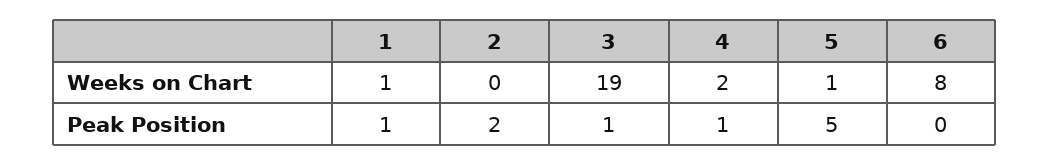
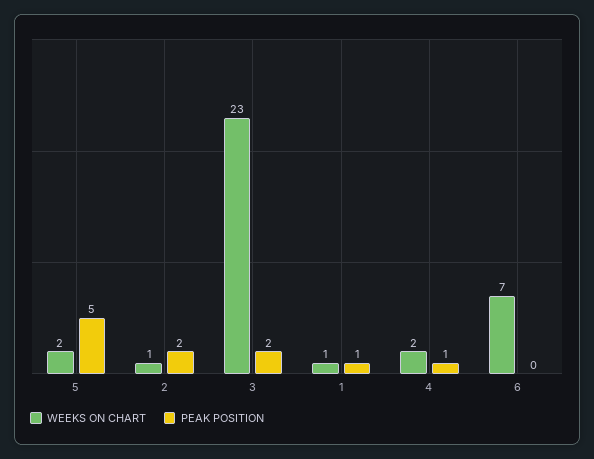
Weeks on Chart, 2: 0 -> 1
Weeks on Chart, 3: 19 -> 23
Weeks on Chart, 5: 1 -> 2
Weeks on Chart, 6: 8 -> 7
Peak Position, 3: 1 -> 2

